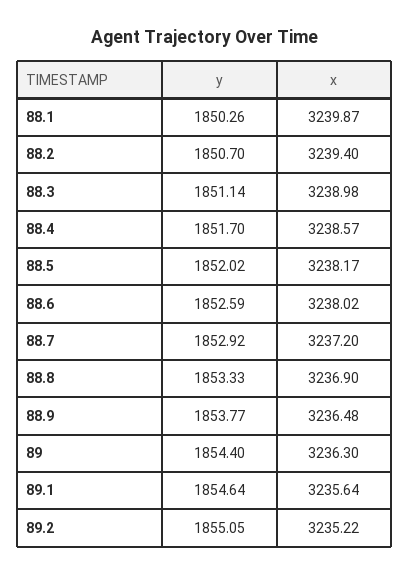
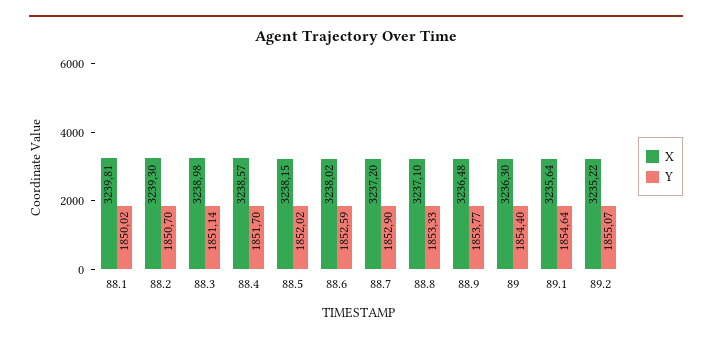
y, 88.1: 1850.26 -> 1850.02
x, 88.1: 3239.87 -> 3239.81
x, 88.2: 3239.4 -> 3239.3
x, 88.5: 3238.17 -> 3238.15
y, 88.7: 1852.92 -> 1852.9
x, 88.8: 3236.9 -> 3237.1
y, 89.2: 1855.05 -> 1855.07

